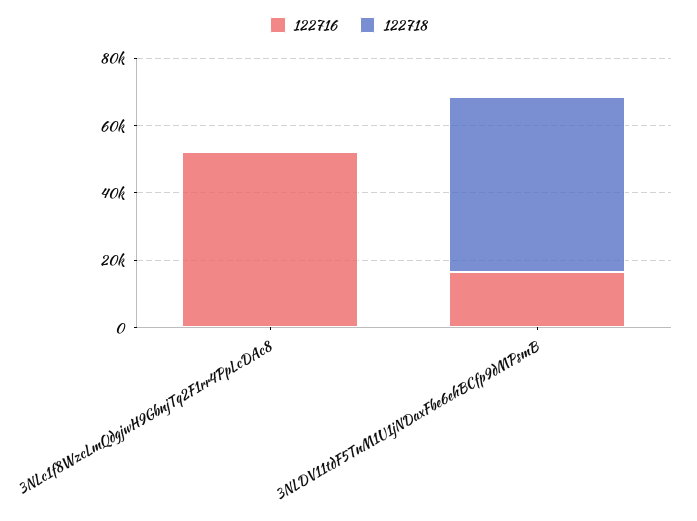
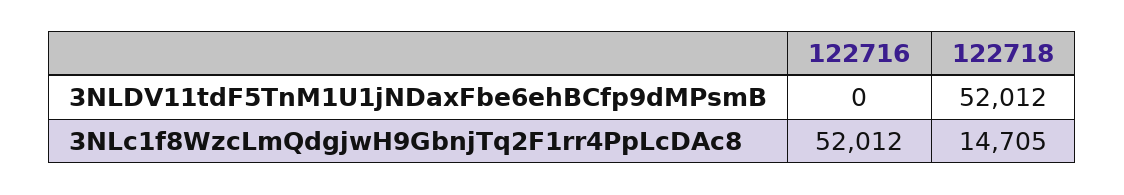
122718, 3NLc1f8WzcLmQdgjwH9GbnjTq2F1rr4PpLcDAc8: 0 -> 14705
122716, 3NLDV11tdF5TnM1U1jNDaxFbe6ehBCfp9dMPsmB: 15000 -> 0

